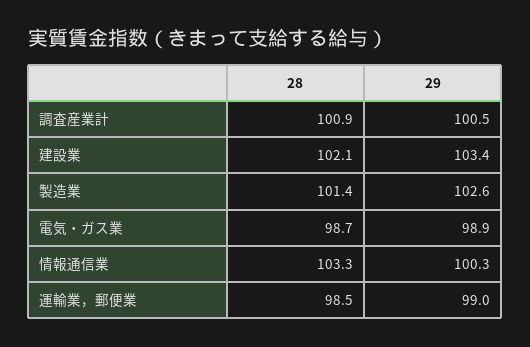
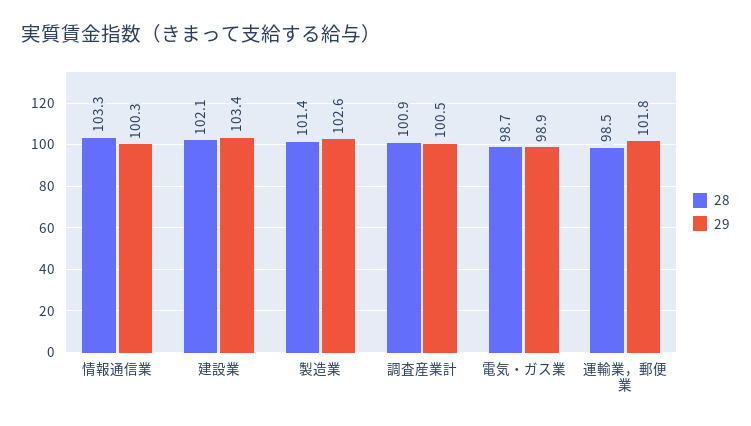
29, 運輸業，郵便業: 99 -> 101.8

